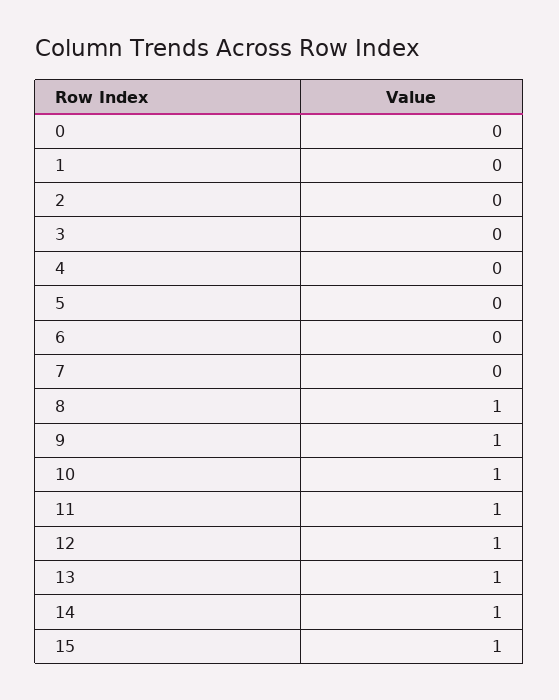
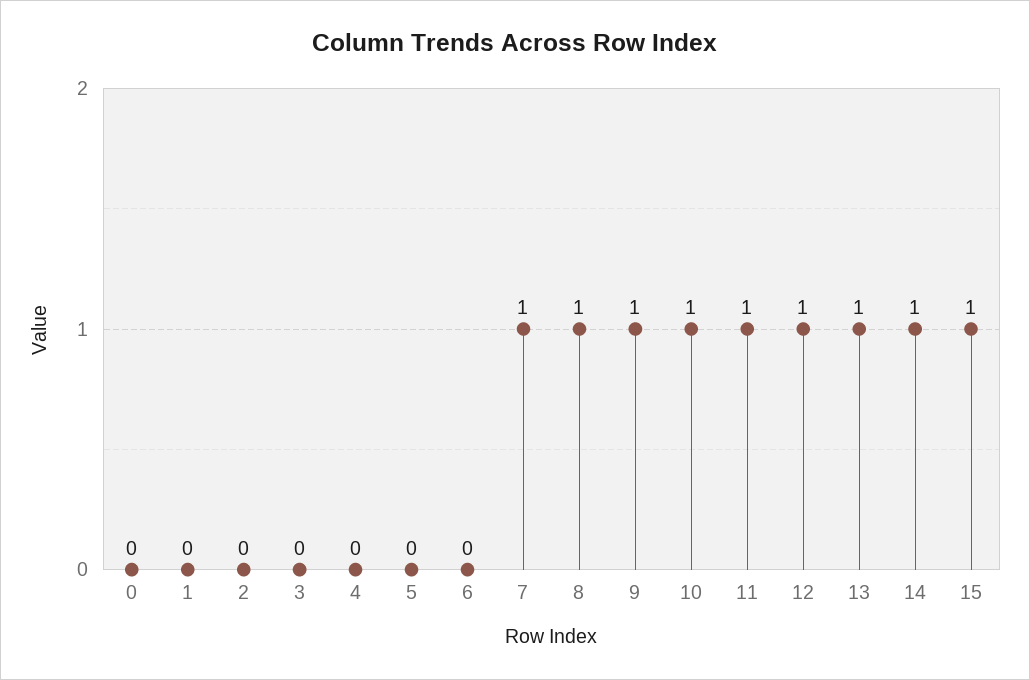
7: 0 -> 1

